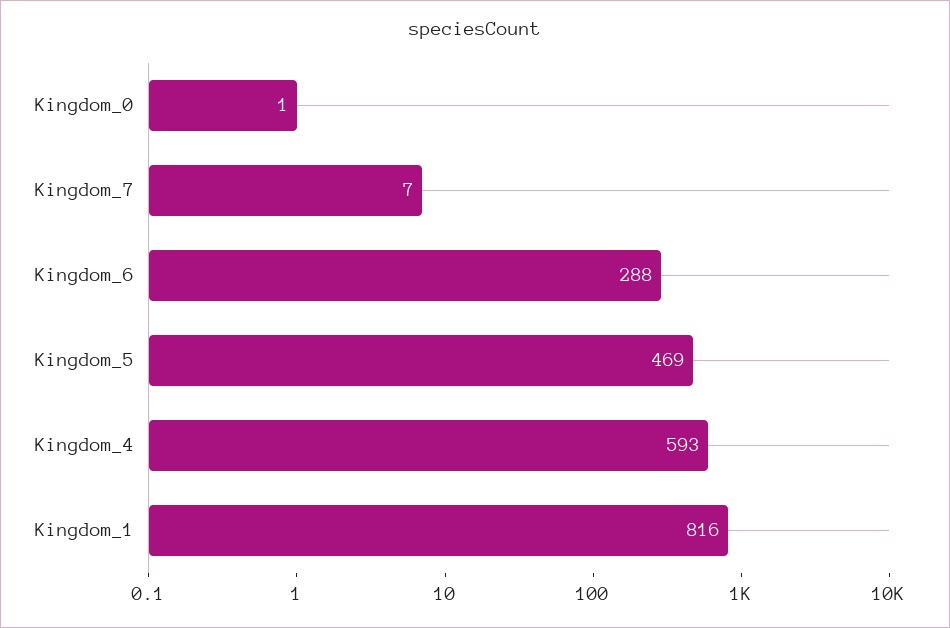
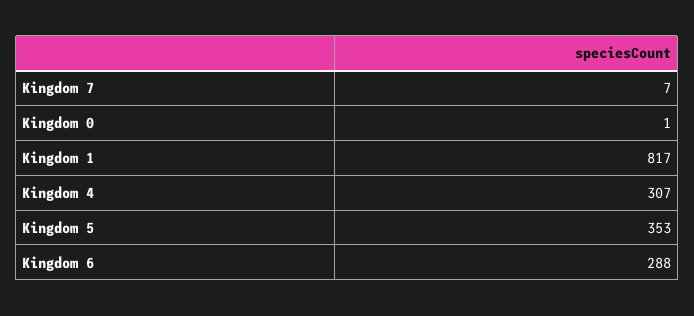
Kingdom_5: 469 -> 353
Kingdom_4: 593 -> 307
Kingdom_1: 816 -> 817

